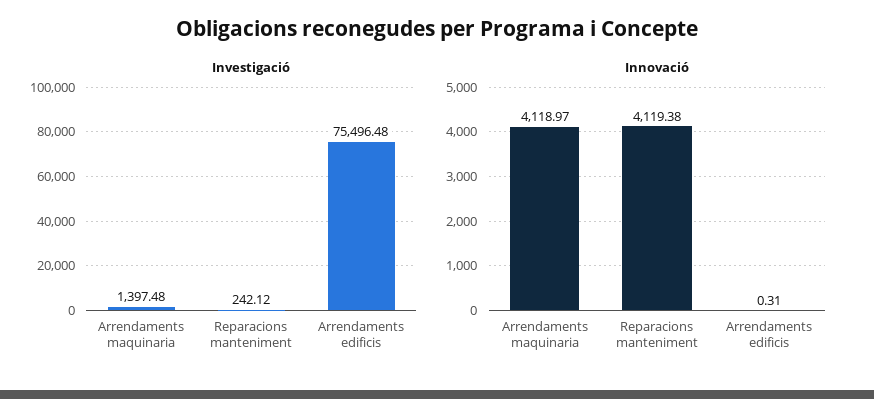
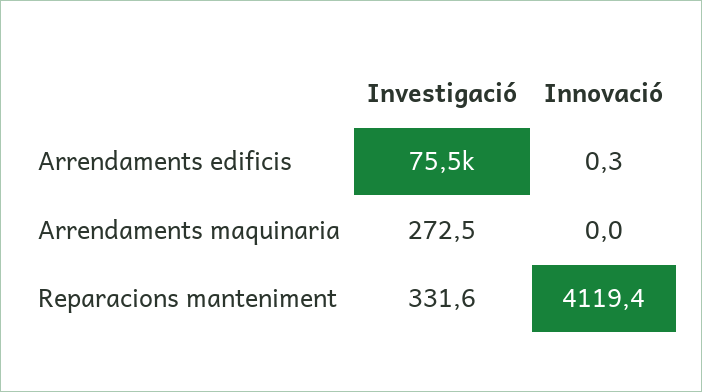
Investigació, Arrendaments maquinaria: 1397.48 -> 272.5
Investigació, Reparacions manteniment: 242.12 -> 331.6
Innovació, Arrendaments maquinaria: 4118.97 -> 0

